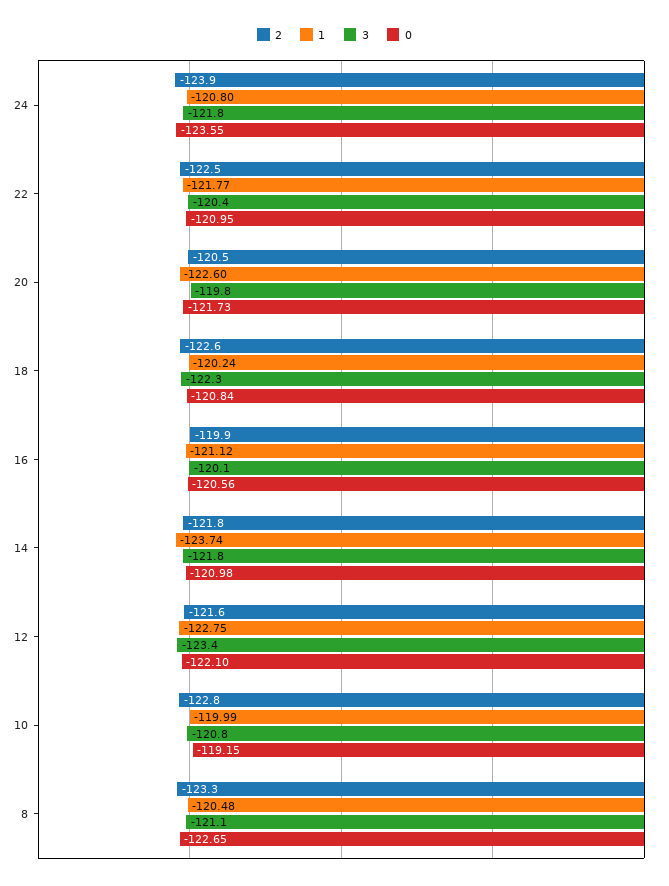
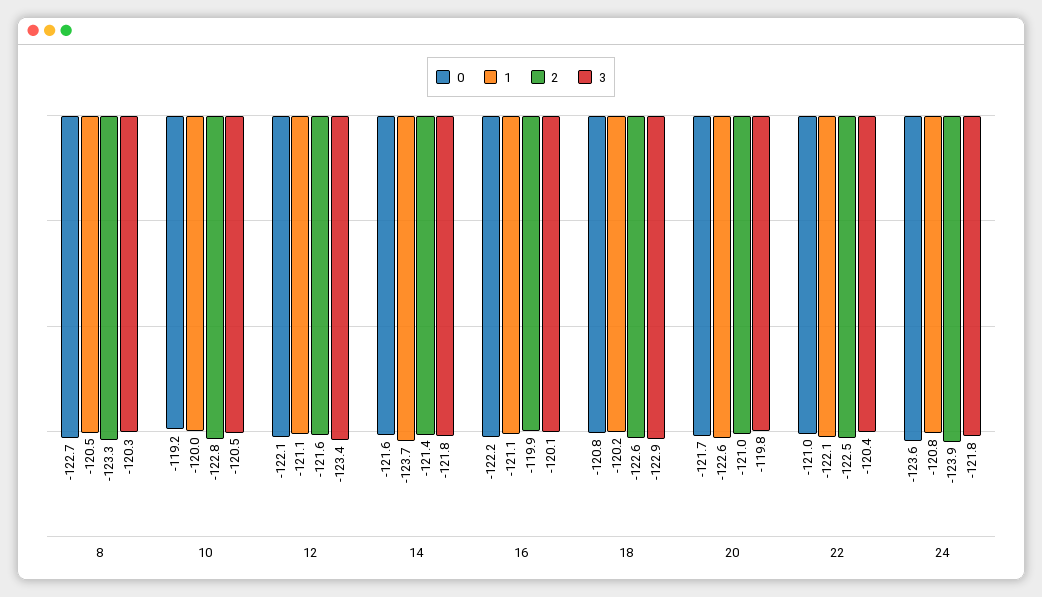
1, 22: -121.77 -> -122.1
2, 20: -120.5 -> -121
3, 18: -122.3 -> -122.9
0, 16: -120.56 -> -122.2
2, 14: -121.8 -> -121.4
0, 14: -120.98 -> -121.6
1, 12: -122.75 -> -121.1
3, 10: -120.8 -> -120.5
3, 8: -121.1 -> -120.3

